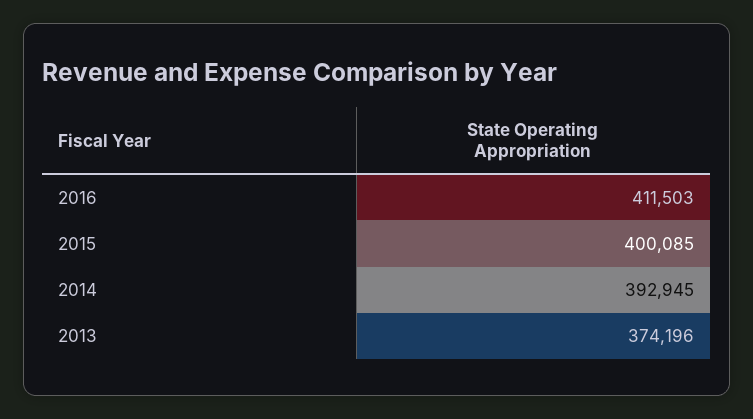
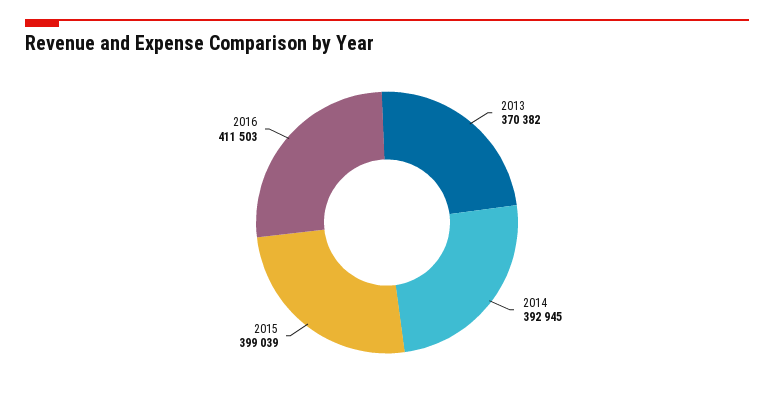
2015: 400085 -> 399039
2013: 374196 -> 370382

